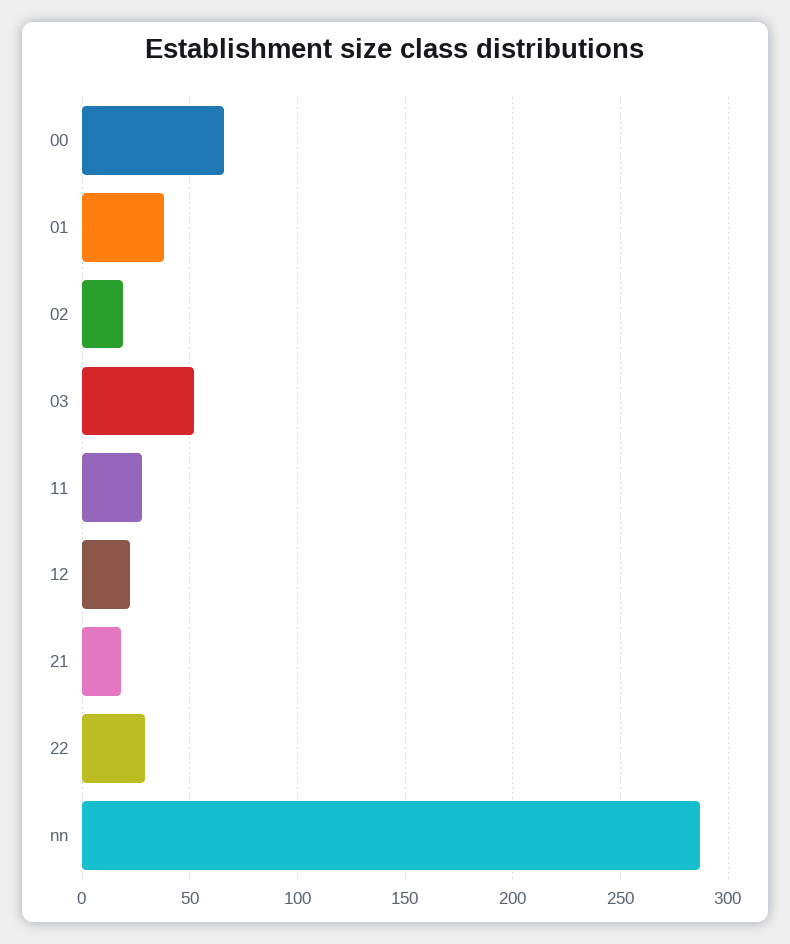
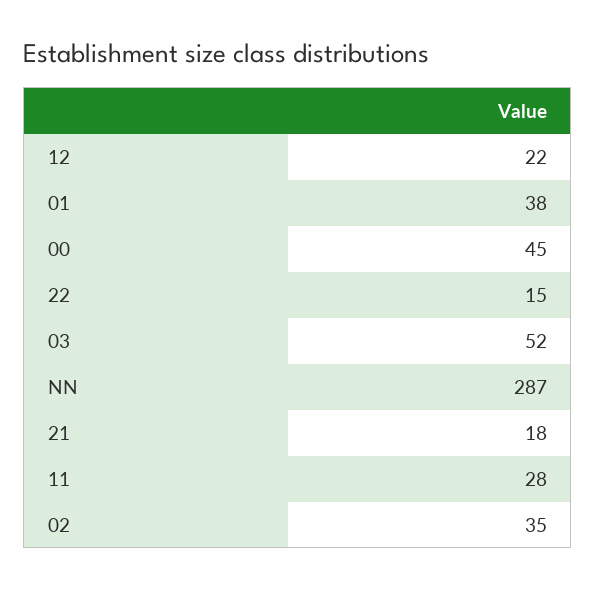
00: 65 -> 45
02: 20 -> 35
22: 30 -> 15

